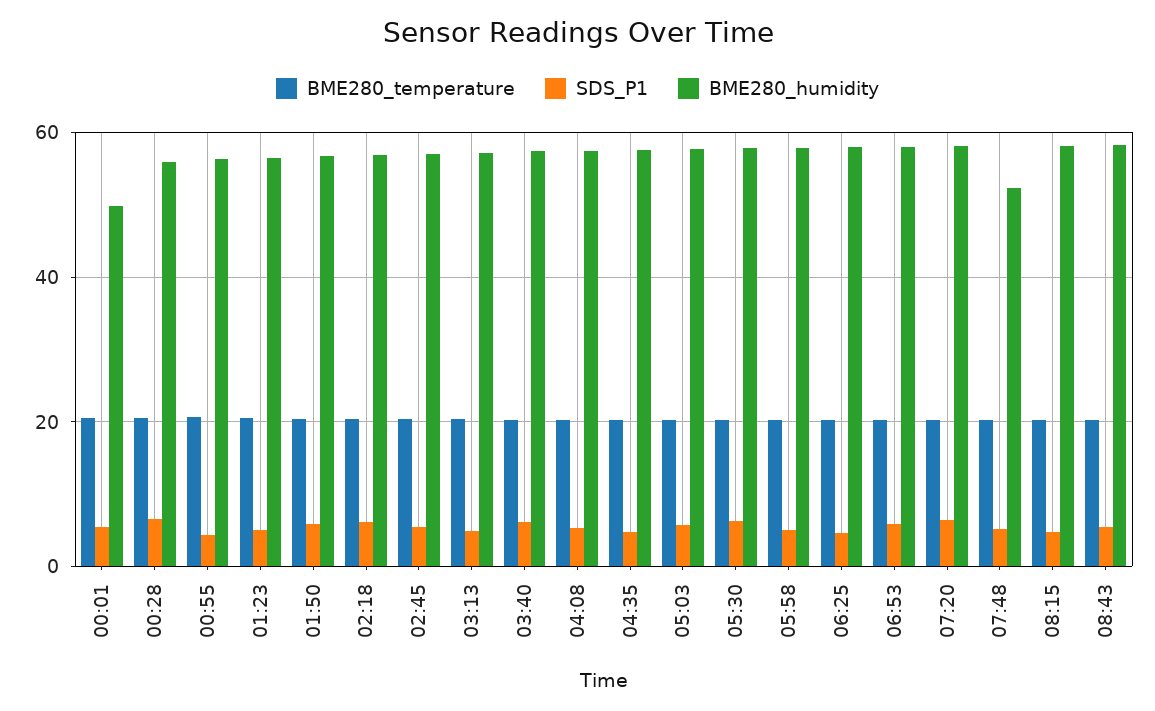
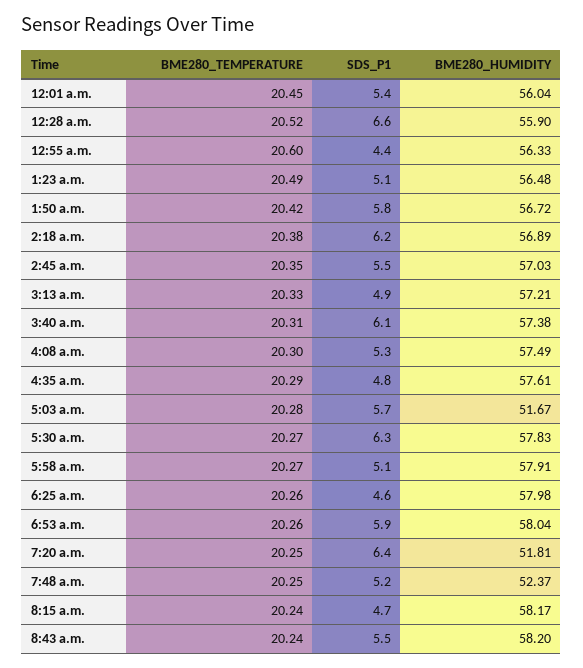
BME280_humidity, 00:01: 50 -> 56.04
BME280_humidity, 05:03: 58 -> 51.67
BME280_humidity, 07:20: 58 -> 51.81

